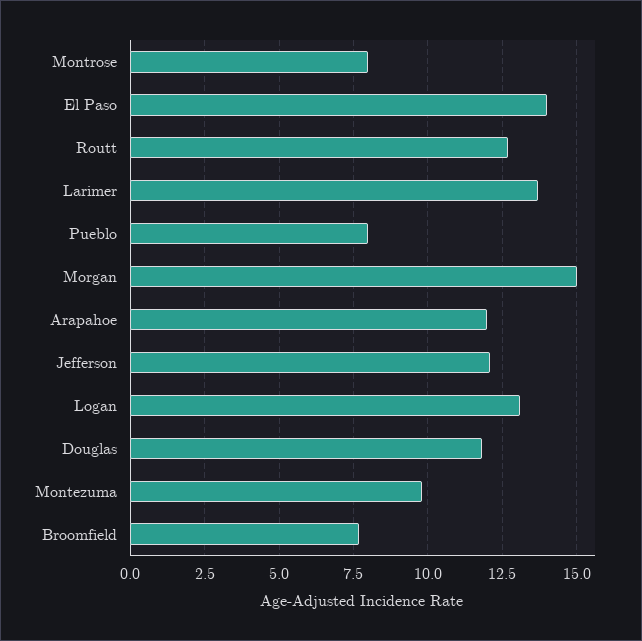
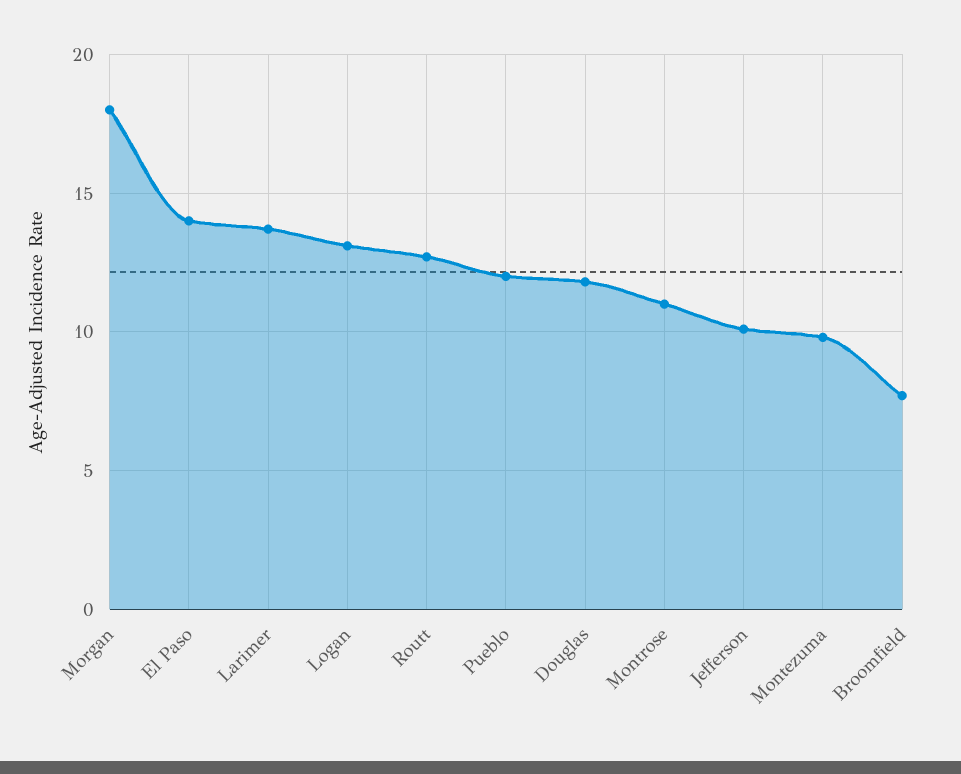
Montrose: 8 -> 11
Pueblo: 8 -> 12
Morgan: 15 -> 18
Arapahoe: 12 -> none
Jefferson: 12 -> 10

